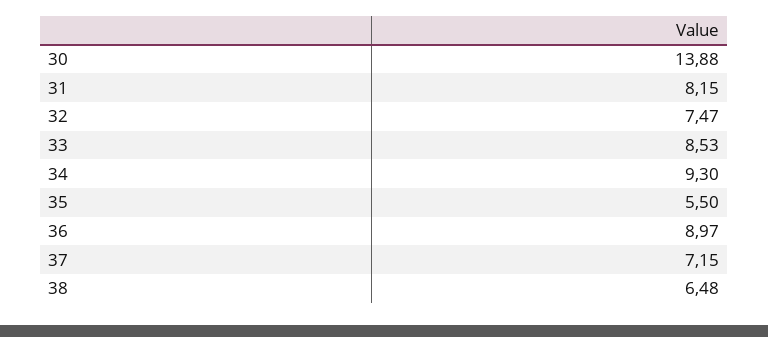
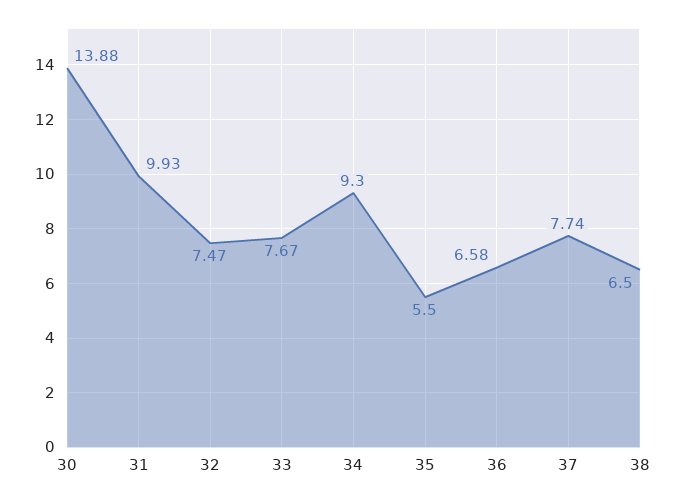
31: 8.15 -> 9.93
33: 8.53 -> 7.67
36: 8.97 -> 6.58
37: 7.15 -> 7.74
38: 6.48 -> 6.5

